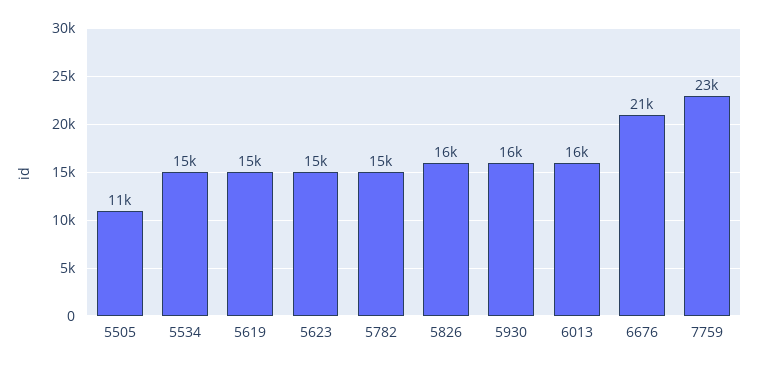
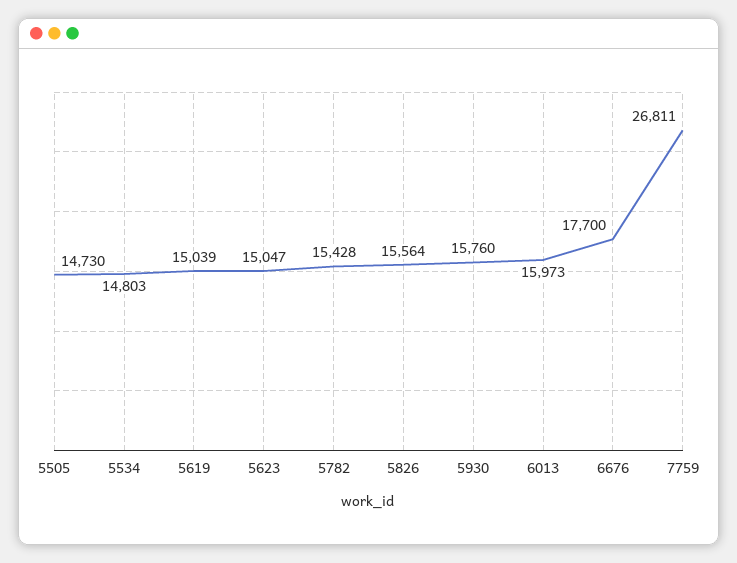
5505: 11000 -> 14730
6676: 21000 -> 17700
7759: 23000 -> 26811

